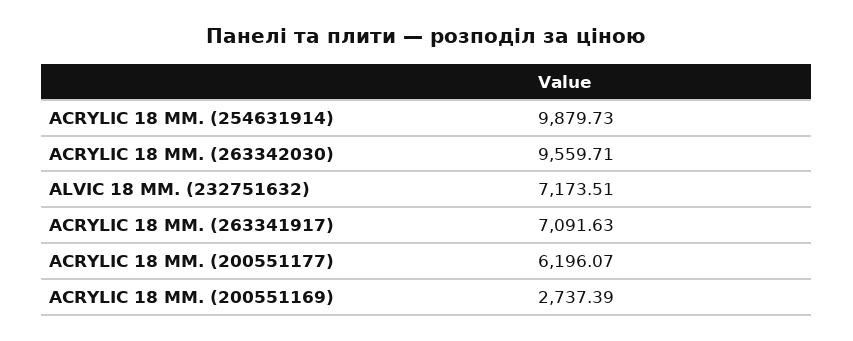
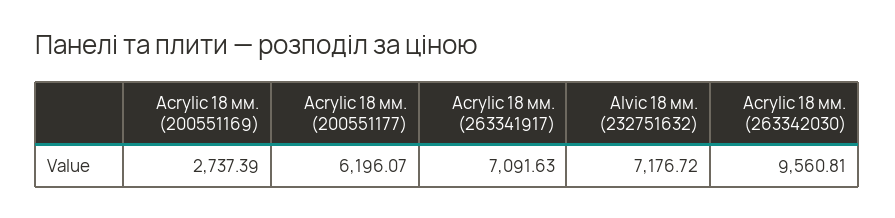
ACRYLIC 18 ММ. (254631914): 9879.73 -> none
ACRYLIC 18 ММ. (263342030): 9559.71 -> 9560.81
ALVIC 18 ММ. (232751632): 7173.51 -> 7176.72

